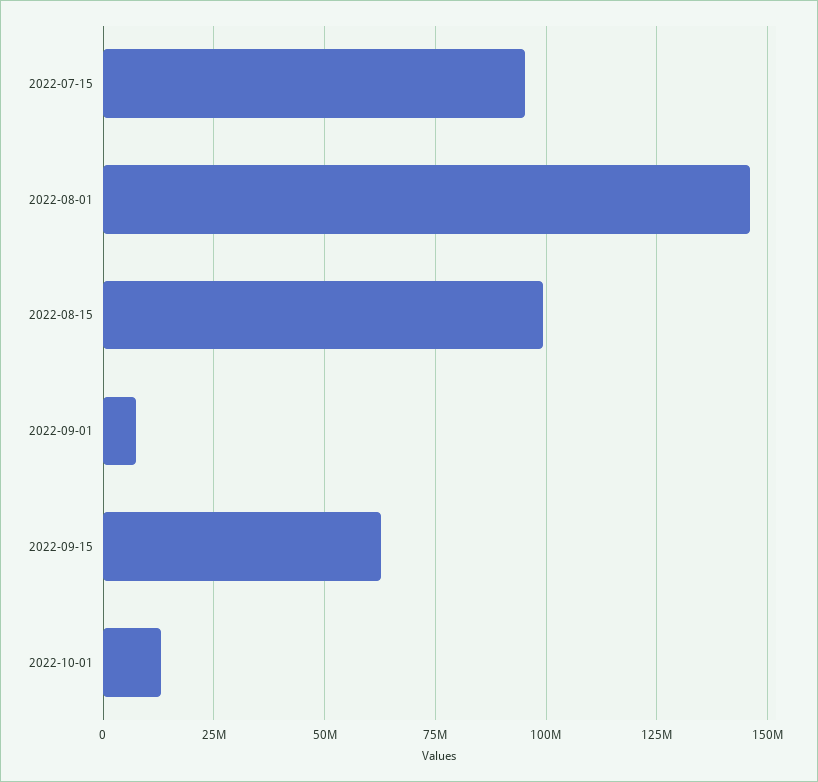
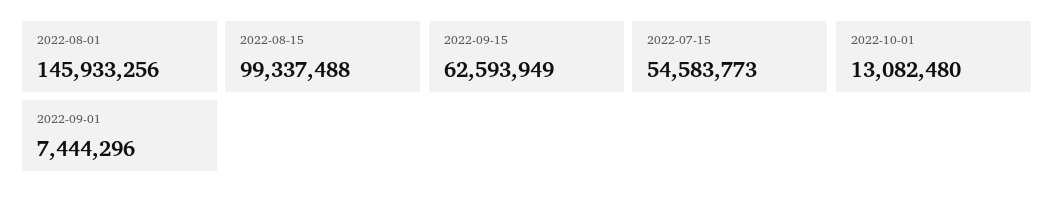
2022-07-15: 95000000 -> 54583773

